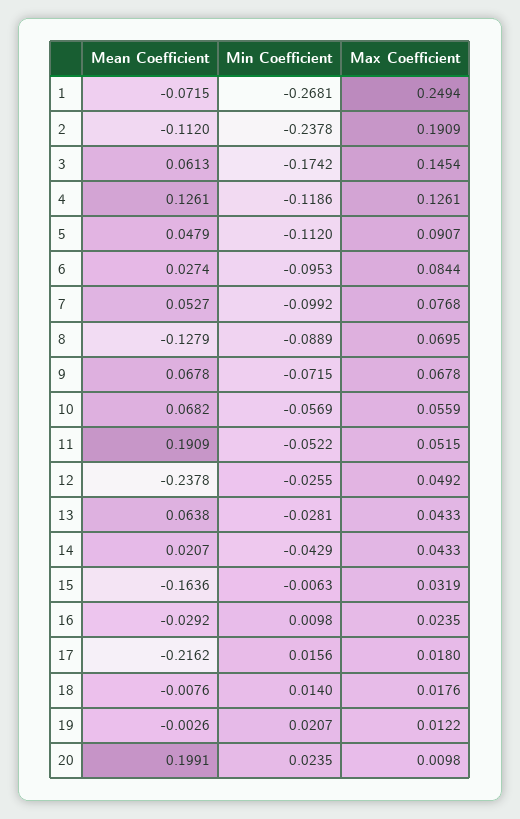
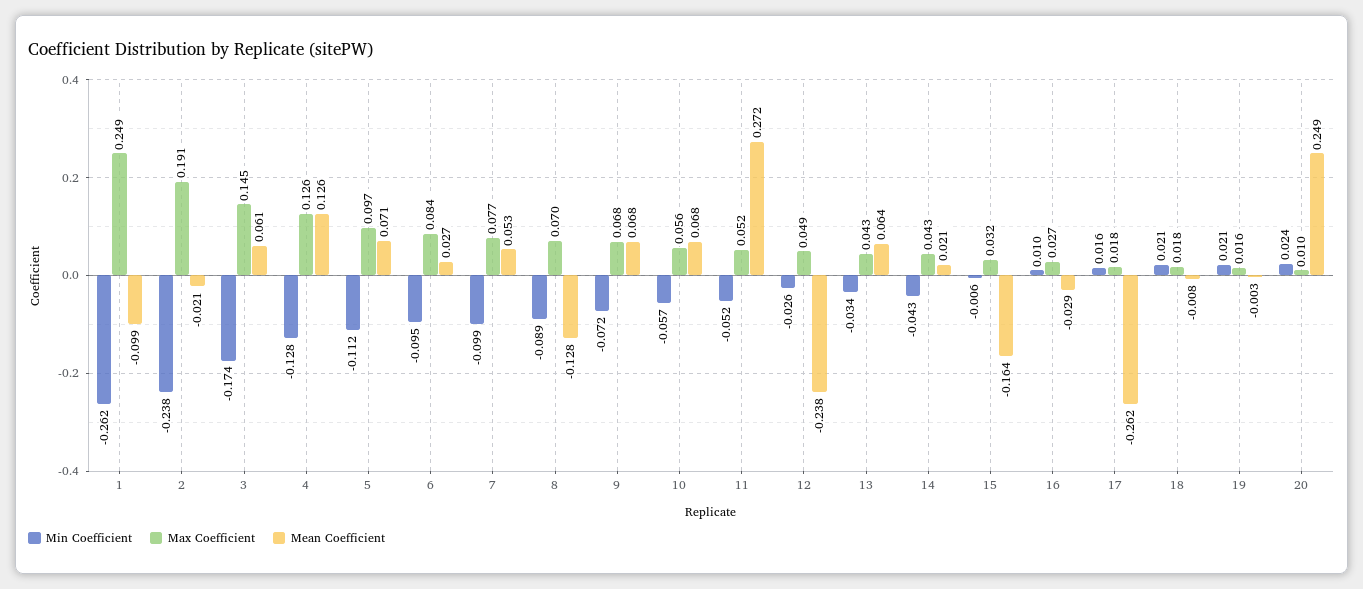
Mean Coefficient, 1: -0.0715 -> -0.099
Min Coefficient, 1: -0.2681 -> -0.262
Mean Coefficient, 2: -0.112 -> -0.021
Min Coefficient, 4: -0.1186 -> -0.128
Mean Coefficient, 5: 0.0479 -> 0.071
Max Coefficient, 5: 0.0907 -> 0.097
Mean Coefficient, 11: 0.1909 -> 0.272
Min Coefficient, 13: -0.0281 -> -0.034
Max Coefficient, 16: 0.0235 -> 0.027
Mean Coefficient, 17: -0.2162 -> -0.262
Min Coefficient, 18: 0.014 -> 0.021
Max Coefficient, 19: 0.0122 -> 0.016
Mean Coefficient, 20: 0.1991 -> 0.249

